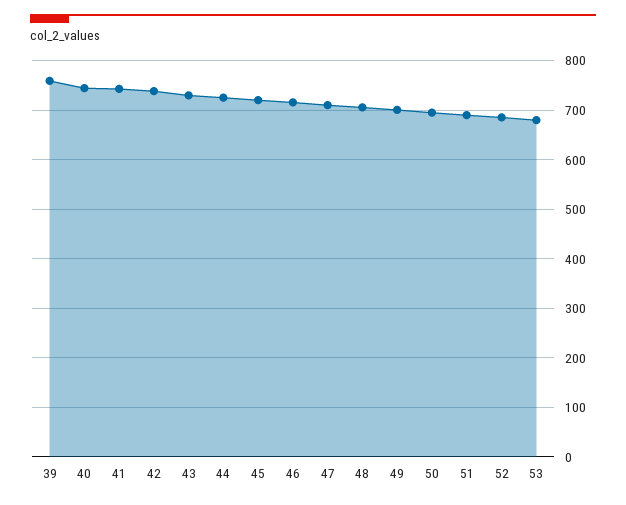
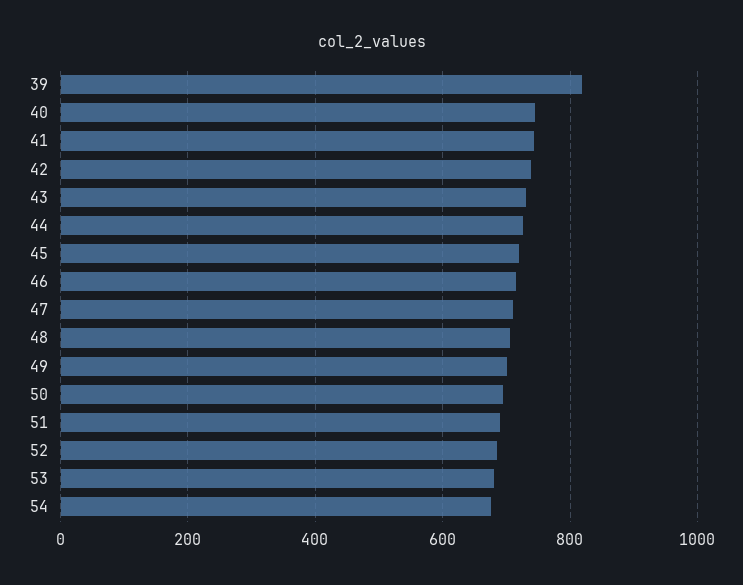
39: 760 -> 820
54: none -> 680

